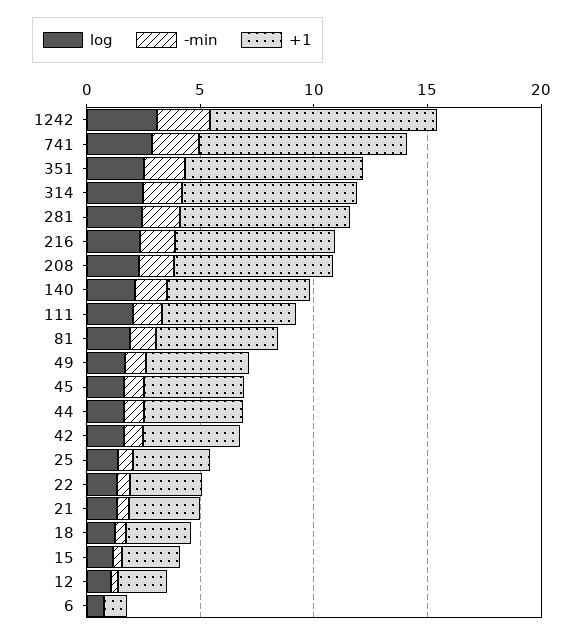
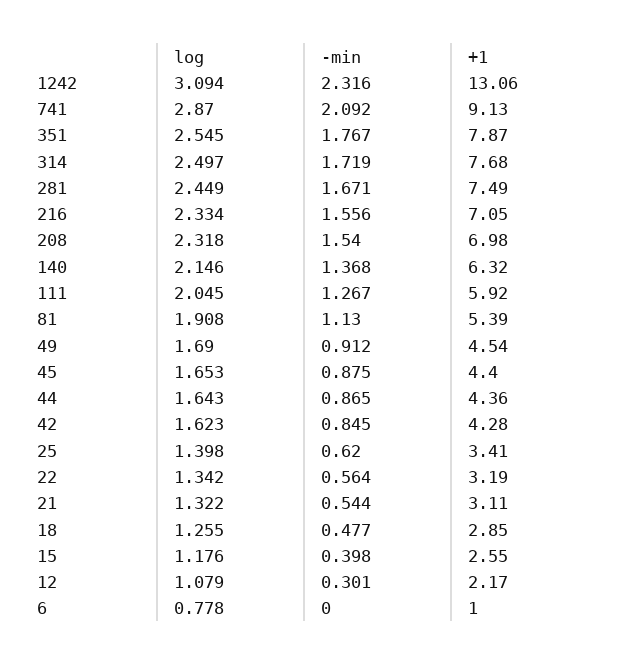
+1, 1242: 10 -> 13.06

